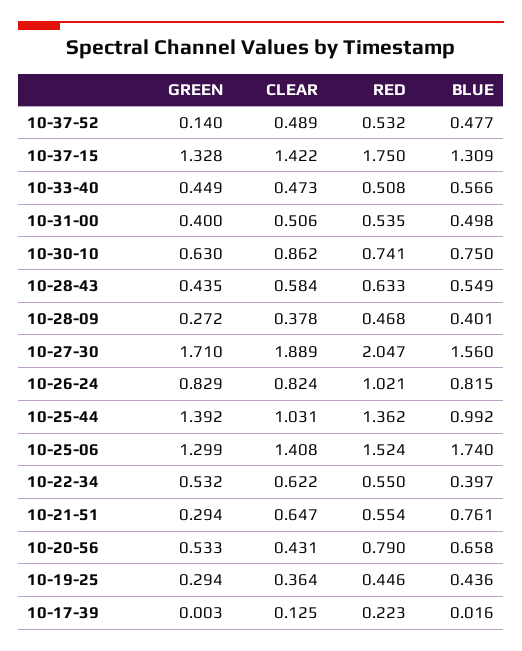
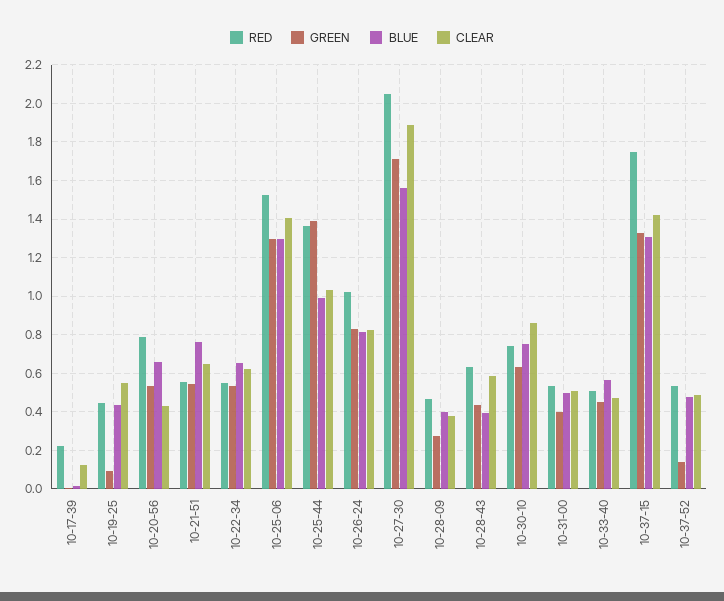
BLUE, 10-28-43: 0.549 -> 0.4
BLUE, 10-25-06: 1.74 -> 1.3
BLUE, 10-22-34: 0.397 -> 0.65
GREEN, 10-21-51: 0.294 -> 0.55
GREEN, 10-19-25: 0.294 -> 0.1
CLEAR, 10-19-25: 0.364 -> 0.55

